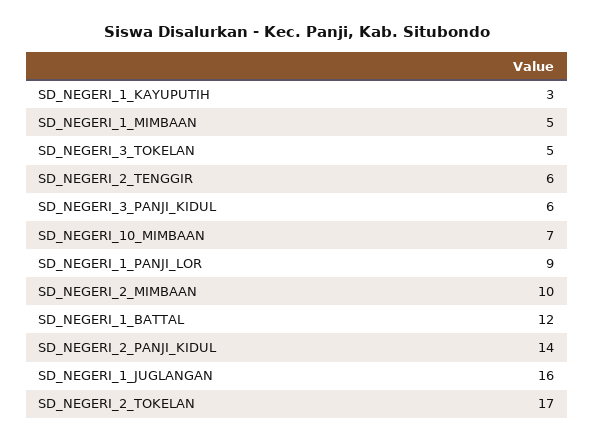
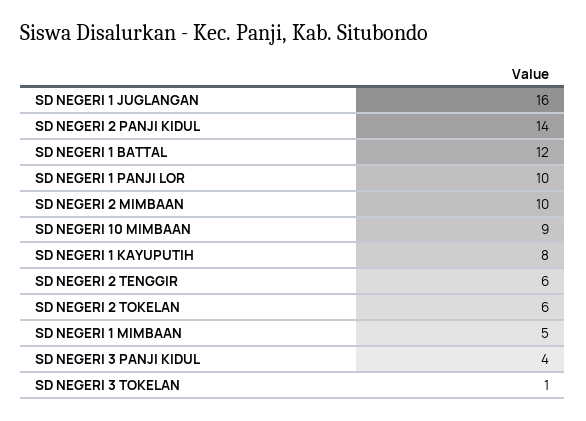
SD_NEGERI_1_KAYUPUTIH: 3 -> 8
SD_NEGERI_3_TOKELAN: 5 -> 1
SD_NEGERI_3_PANJI_KIDUL: 6 -> 4
SD_NEGERI_10_MIMBAAN: 7 -> 9
SD_NEGERI_1_PANJI_LOR: 9 -> 10
SD_NEGERI_2_TOKELAN: 17 -> 6

